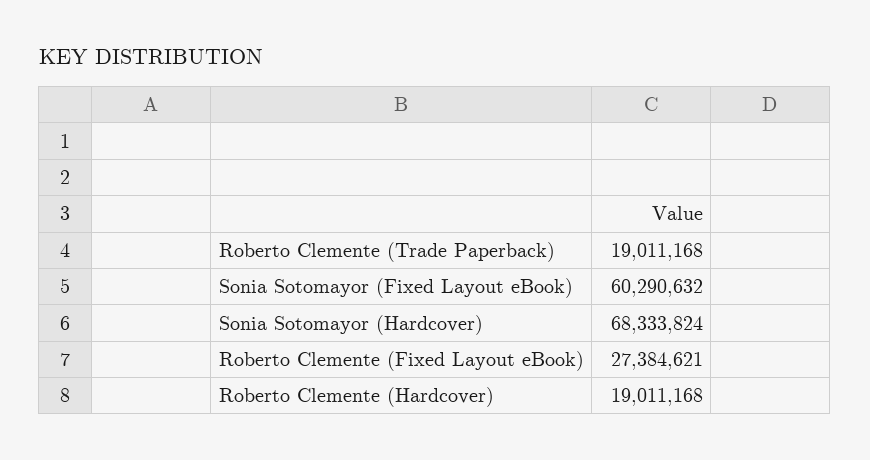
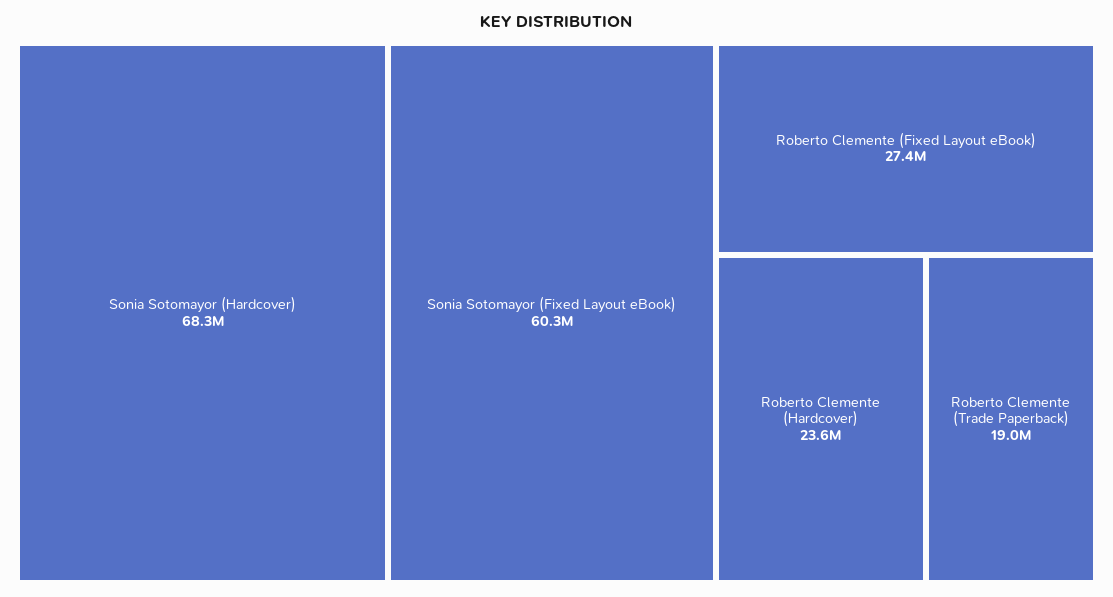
Roberto Clemente (Hardcover): 19011168 -> 23600000

